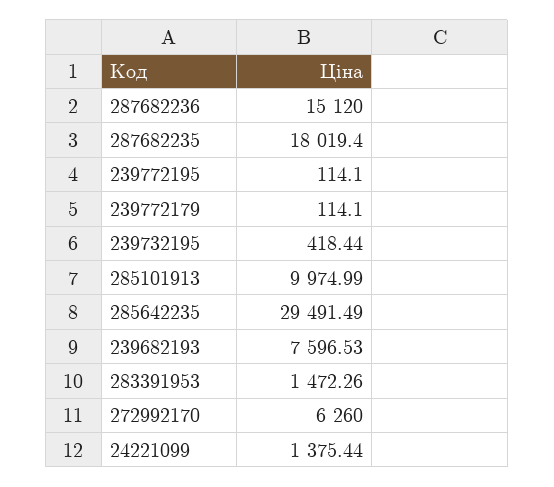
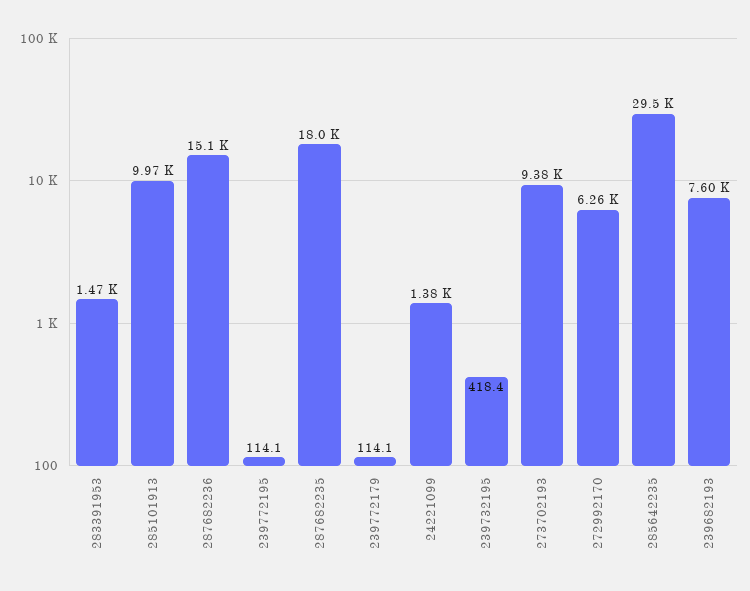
273702193: none -> 9380

